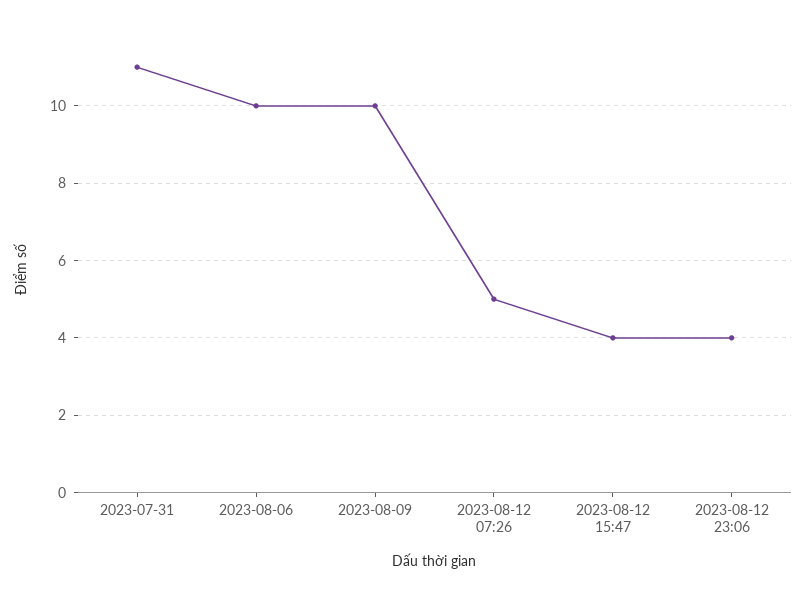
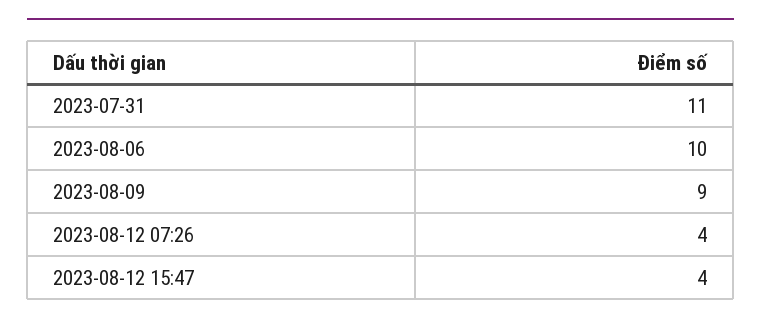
2023-08-09: 10 -> 9
2023-08-12 07:26: 5 -> 4
2023-08-12 23:06: 4 -> none

